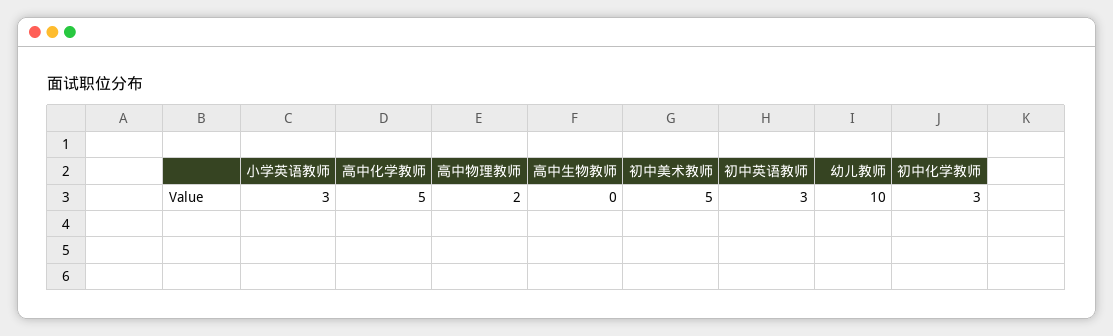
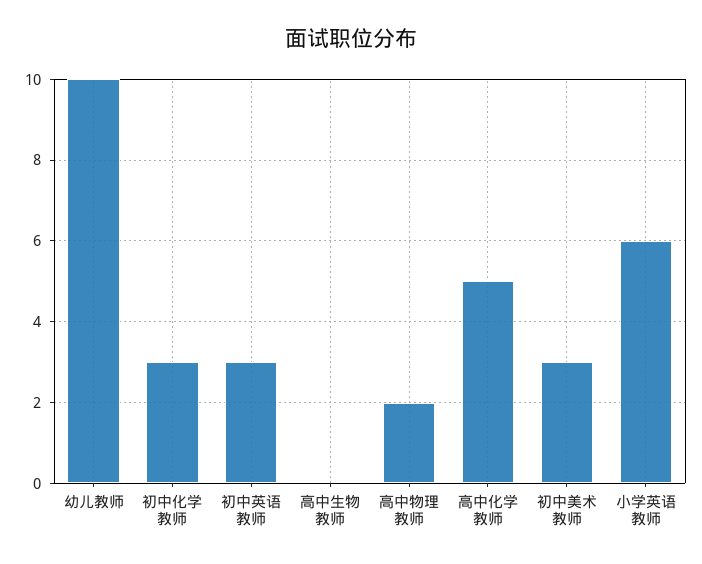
小学英语教师: 3 -> 6
初中美术教师: 5 -> 3

